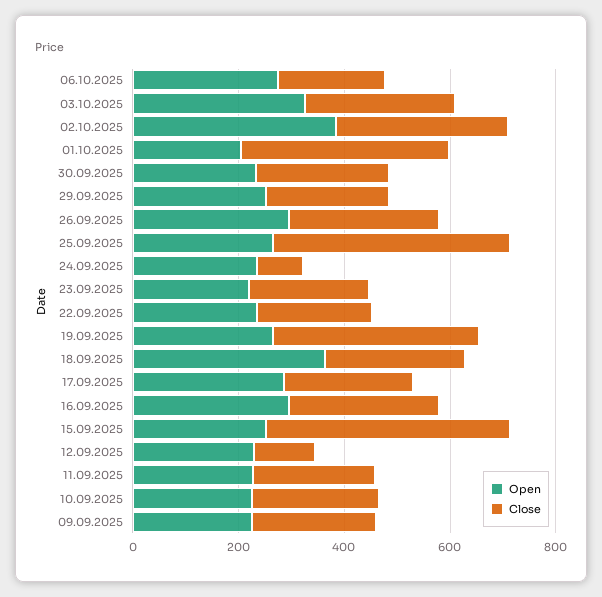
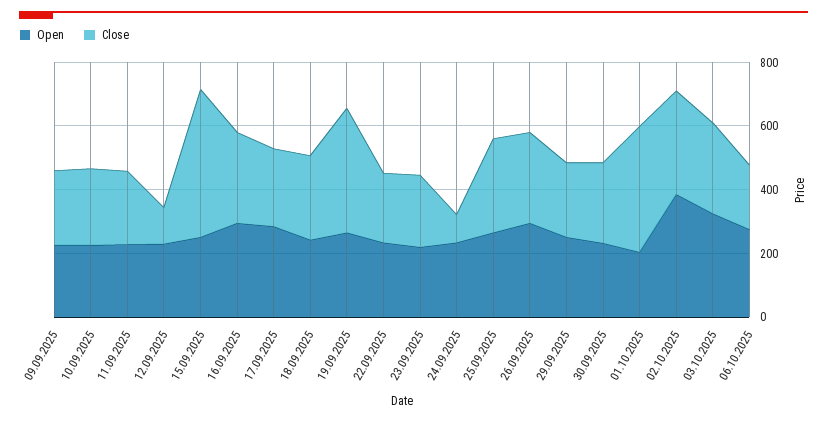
Close, 25.09.2025: 450 -> 300
Open, 18.09.2025: 350 -> 250

